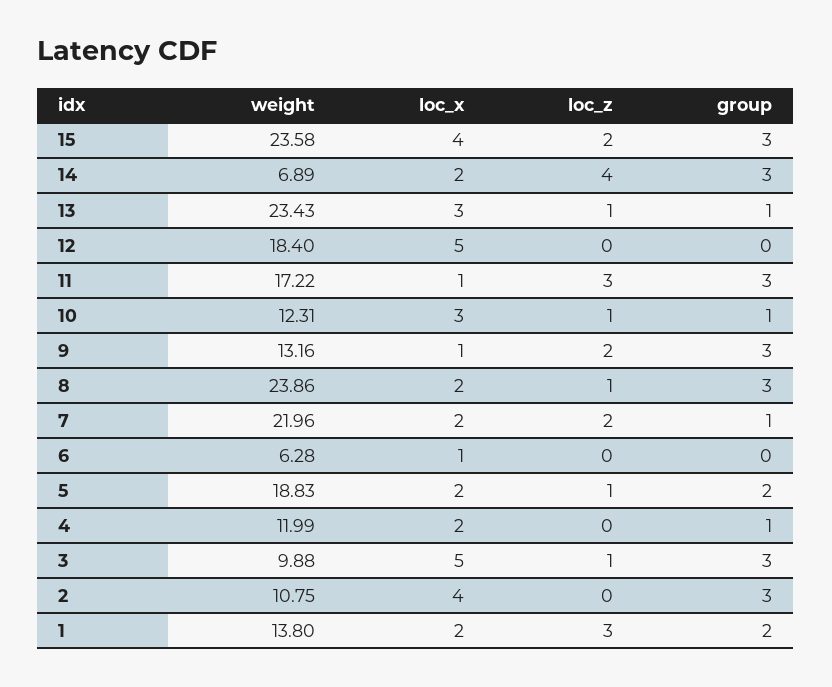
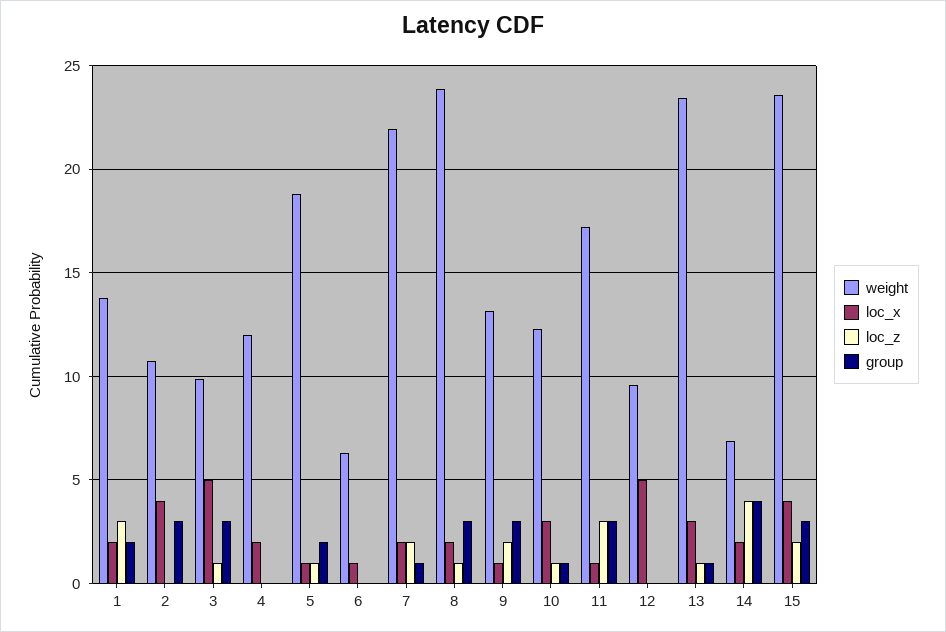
group, 14: 3 -> 4
weight, 12: 18.4 -> 9.5
loc_x, 5: 2 -> 1
group, 4: 1 -> 0

